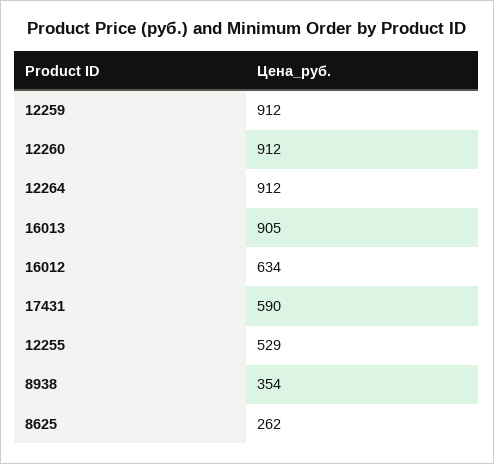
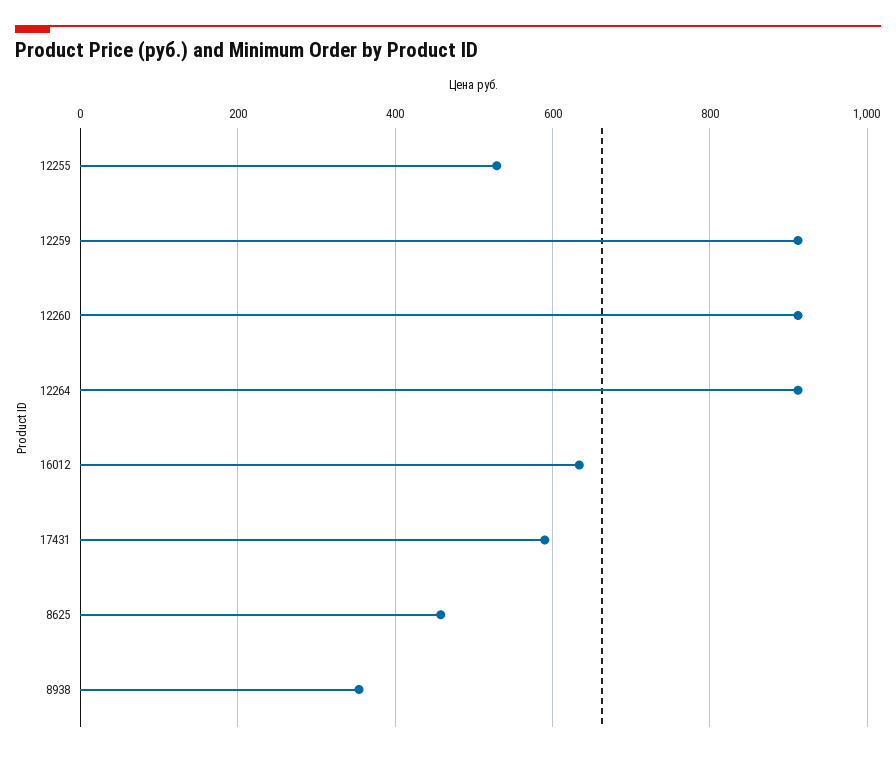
16013: 905 -> none
8625: 262 -> 460

